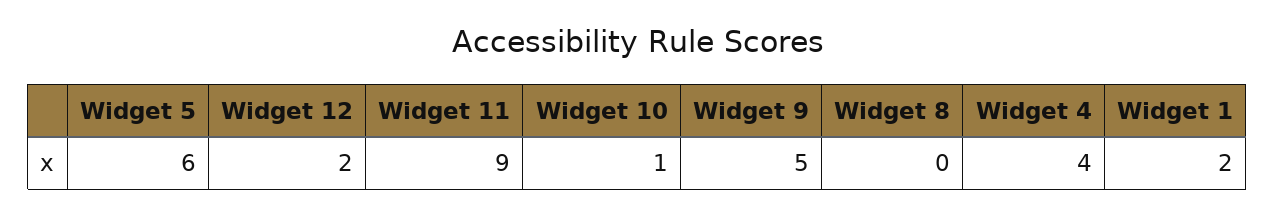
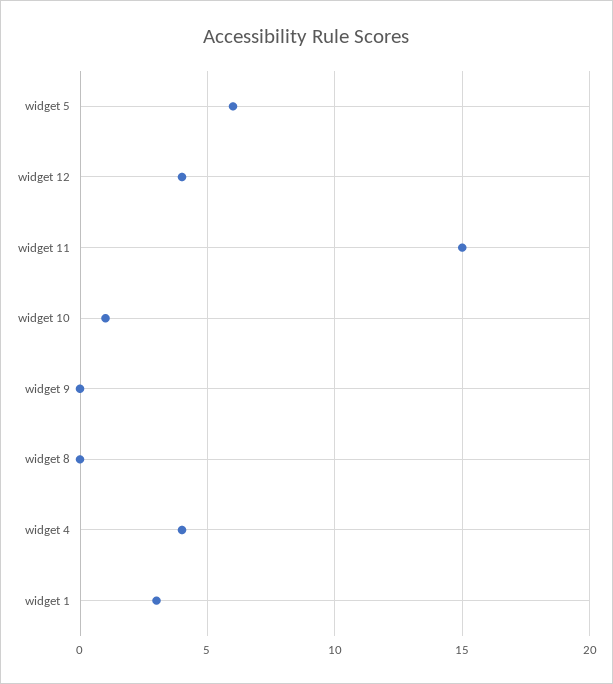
Widget 12: 2 -> 4
Widget 11: 9 -> 15
Widget 9: 5 -> 0
Widget 1: 2 -> 3

